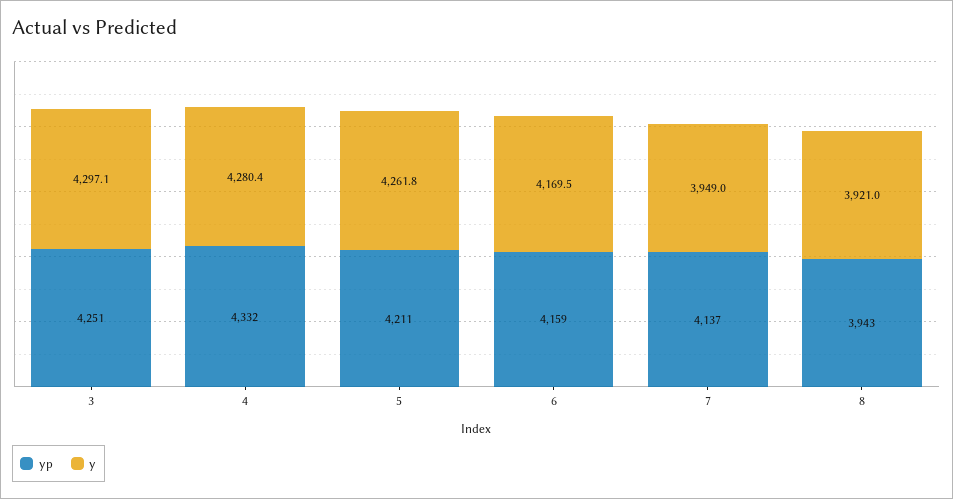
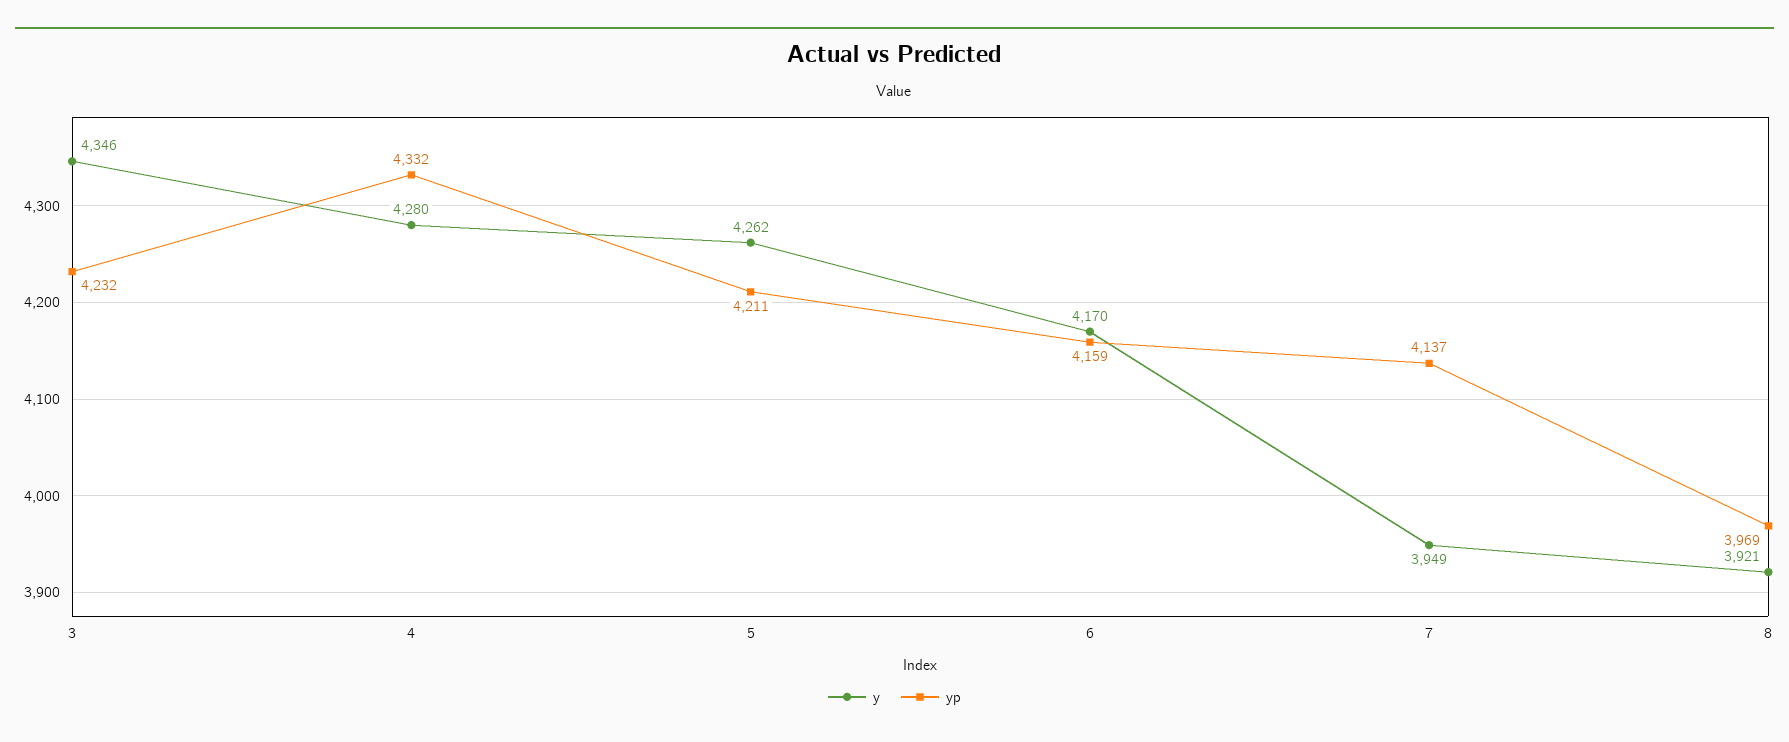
yp, 3: 4251 -> 4232
y, 3: 4297.1 -> 4346
yp, 8: 3943 -> 3969

